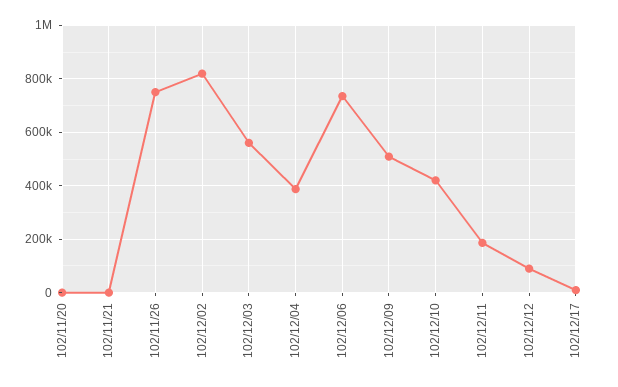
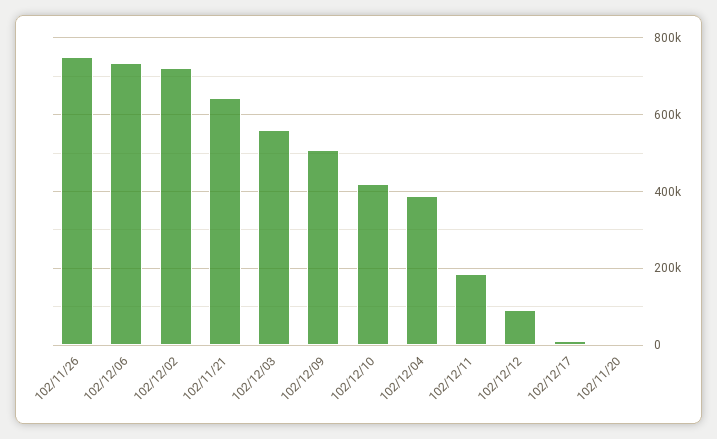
102/11/21: 0 -> 640000
102/12/02: 825000 -> 720000

